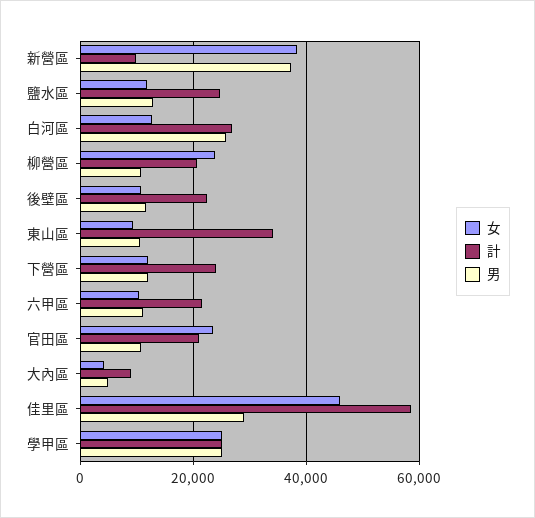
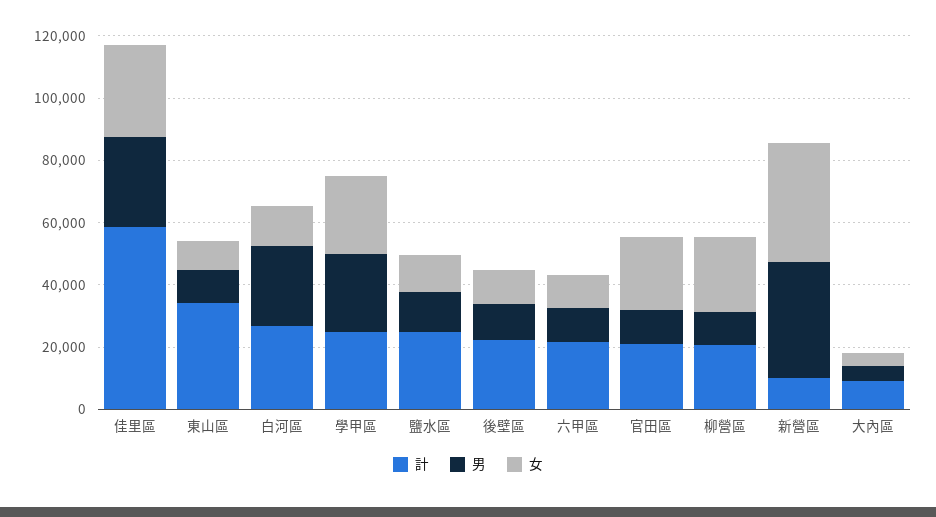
女, 下營區: 12000 -> none
計, 下營區: 24000 -> none
男, 下營區: 12000 -> none
女, 佳里區: 46000 -> 30000

